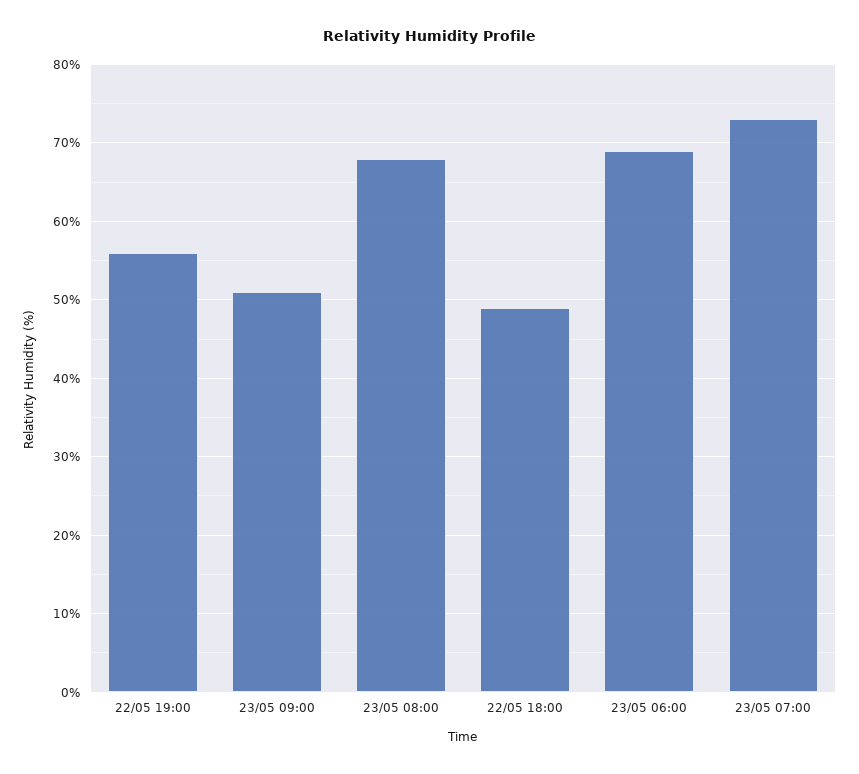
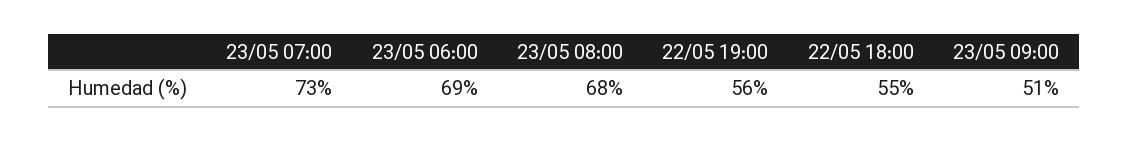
22/05 18:00: 49 -> 55

